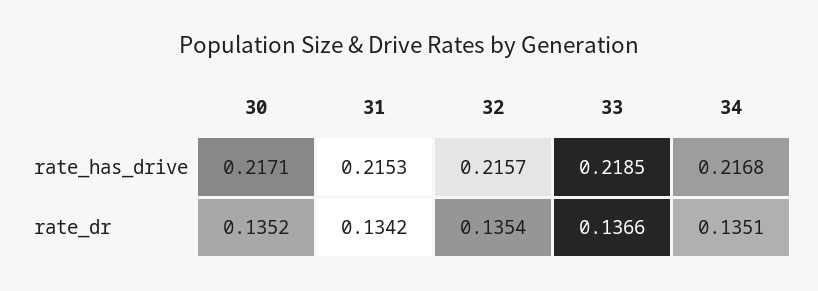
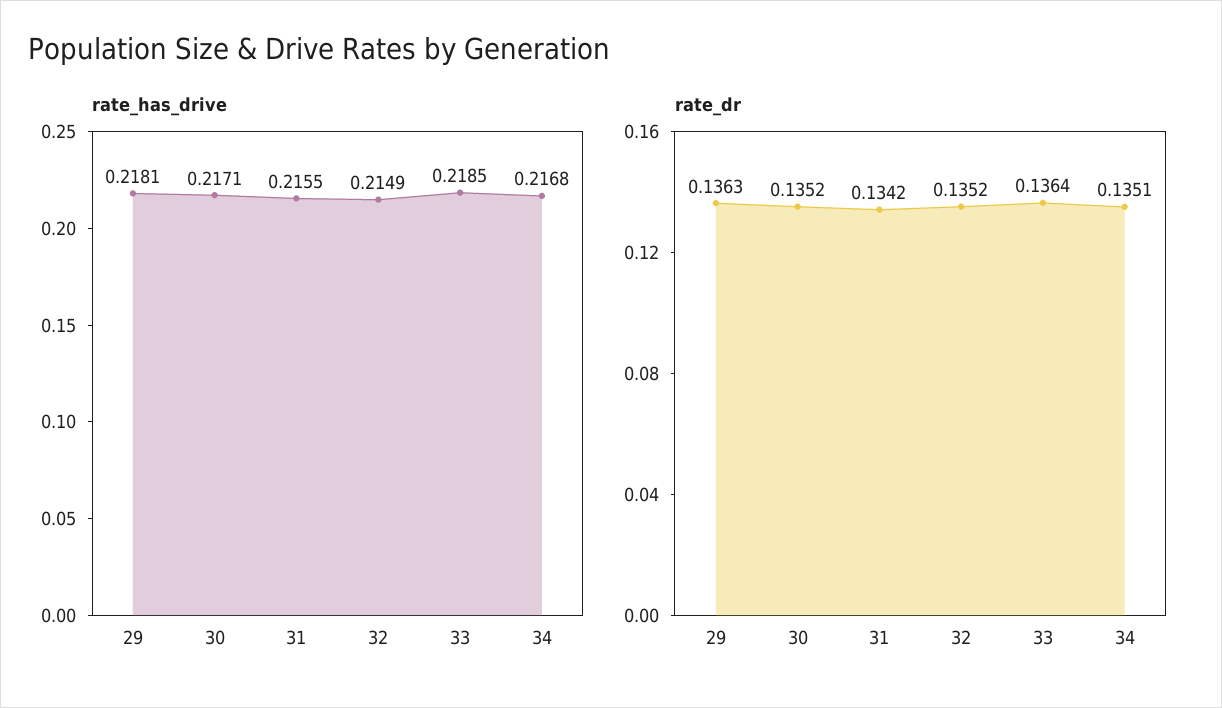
rate_has_drive, 31: 0.2153 -> 0.2155
rate_has_drive, 32: 0.2157 -> 0.2149
rate_dr, 32: 0.1354 -> 0.1352
rate_dr, 33: 0.1366 -> 0.1364
rate_has_drive, 29: none -> 0.2181
rate_dr, 29: none -> 0.1363

